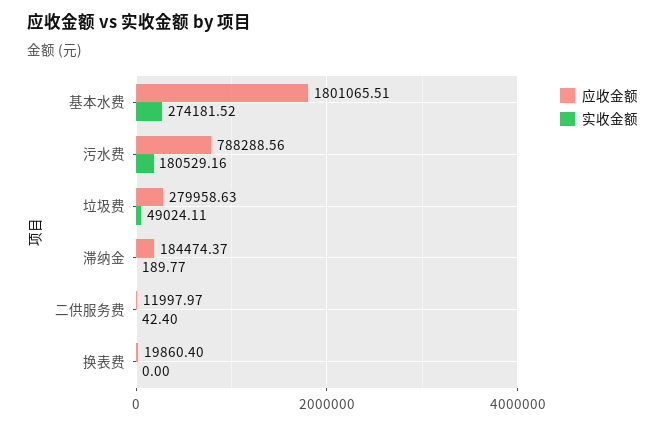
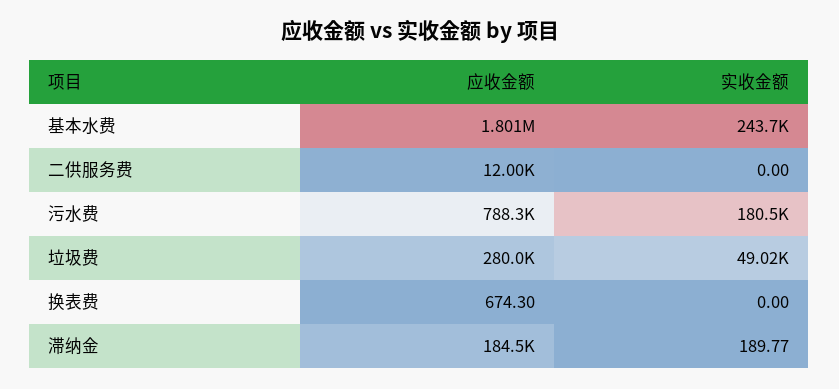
实收金额, 基本水费: 274181.52 -> 243700
实收金额, 二供服务费: 42.4 -> 0
应收金额, 换表费: 19860.4 -> 674.3

